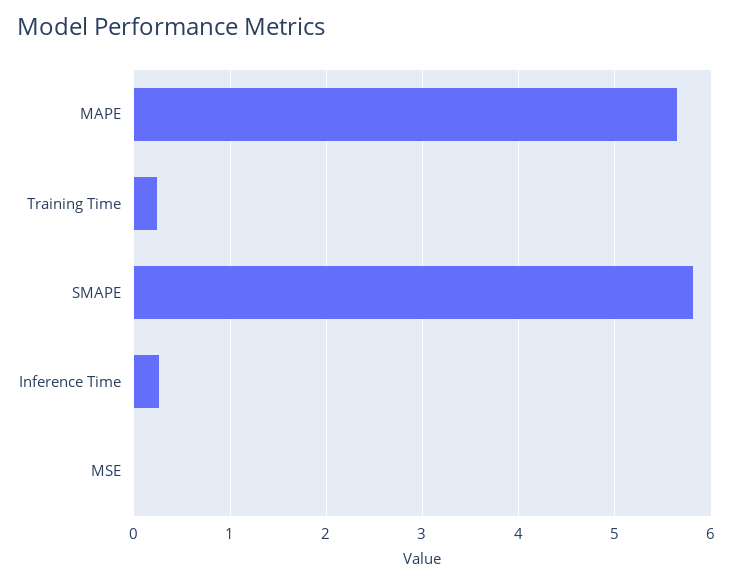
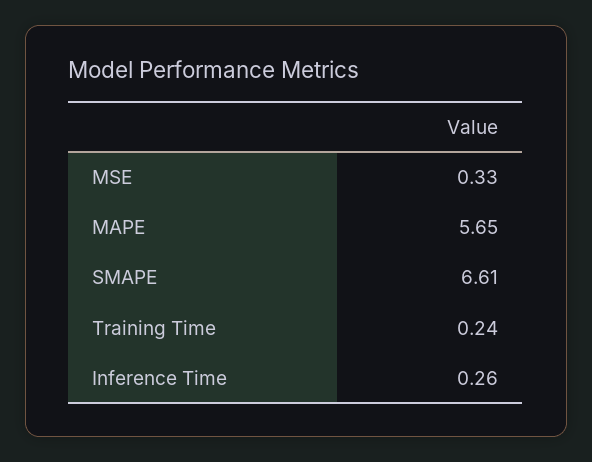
SMAPE: 5.8 -> 6.61
MSE: 0 -> 0.33

